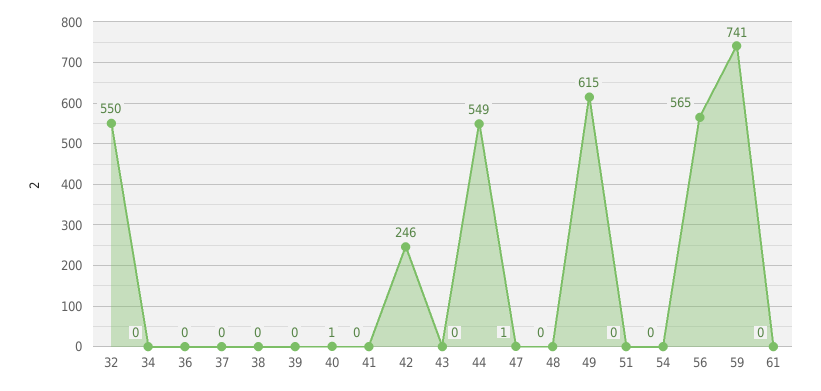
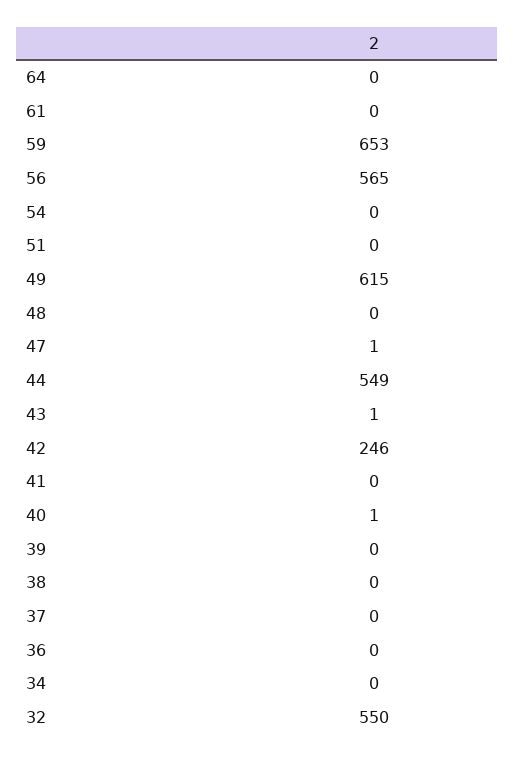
43: 0 -> 1
59: 741 -> 653
64: none -> 0

